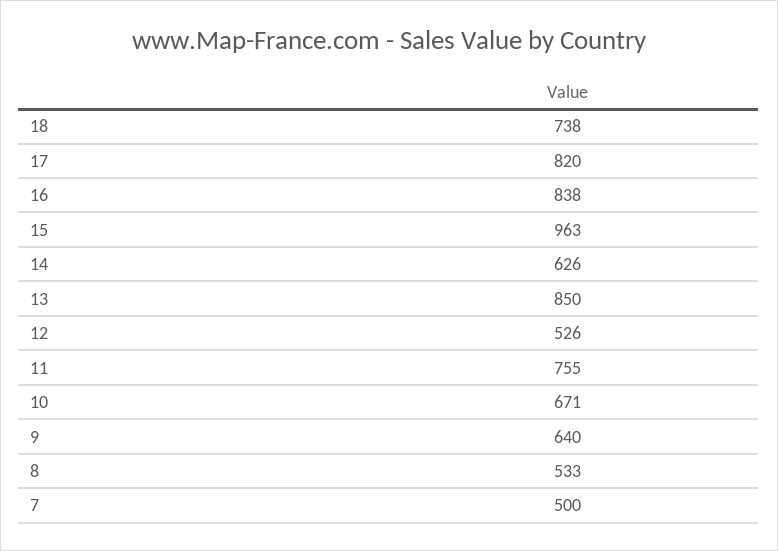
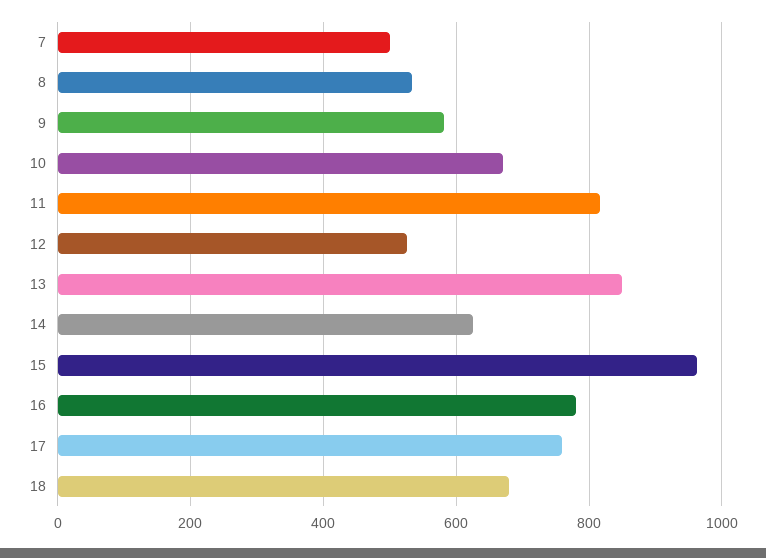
18: 738 -> 680
17: 820 -> 760
16: 838 -> 780
11: 755 -> 820
9: 640 -> 580

